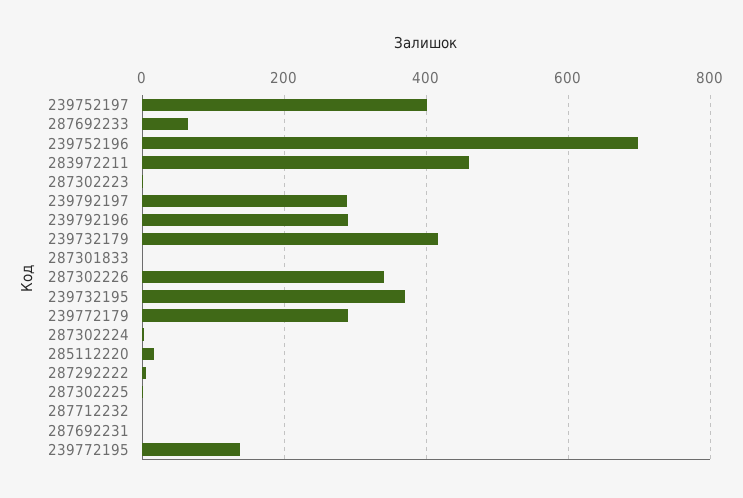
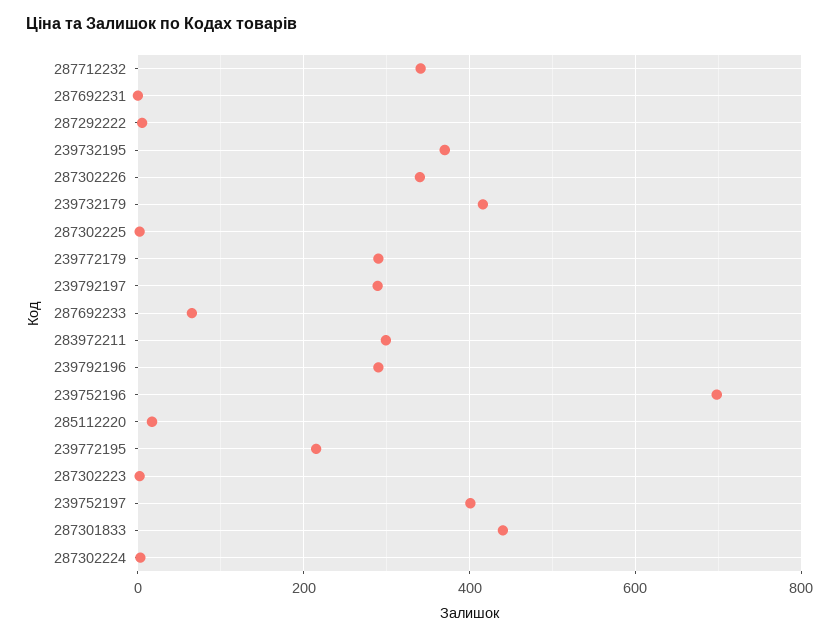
283972211: 460 -> 300
287301833: 0 -> 440
287712232: 0 -> 340
239772195: 140 -> 220

